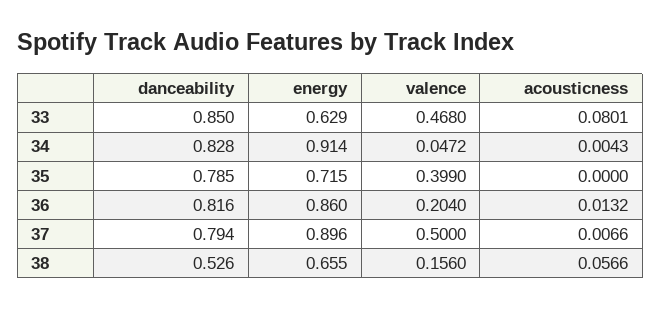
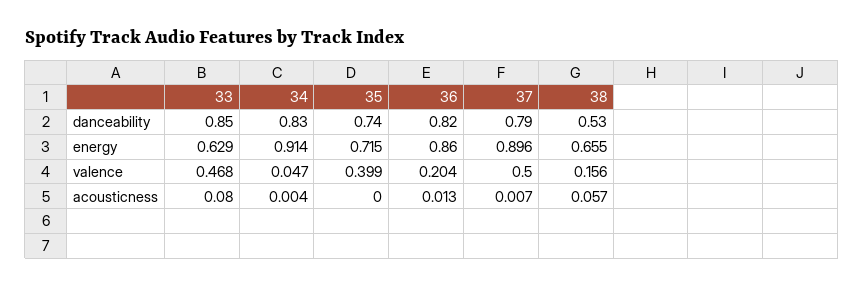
danceability, 35: 0.785 -> 0.74

